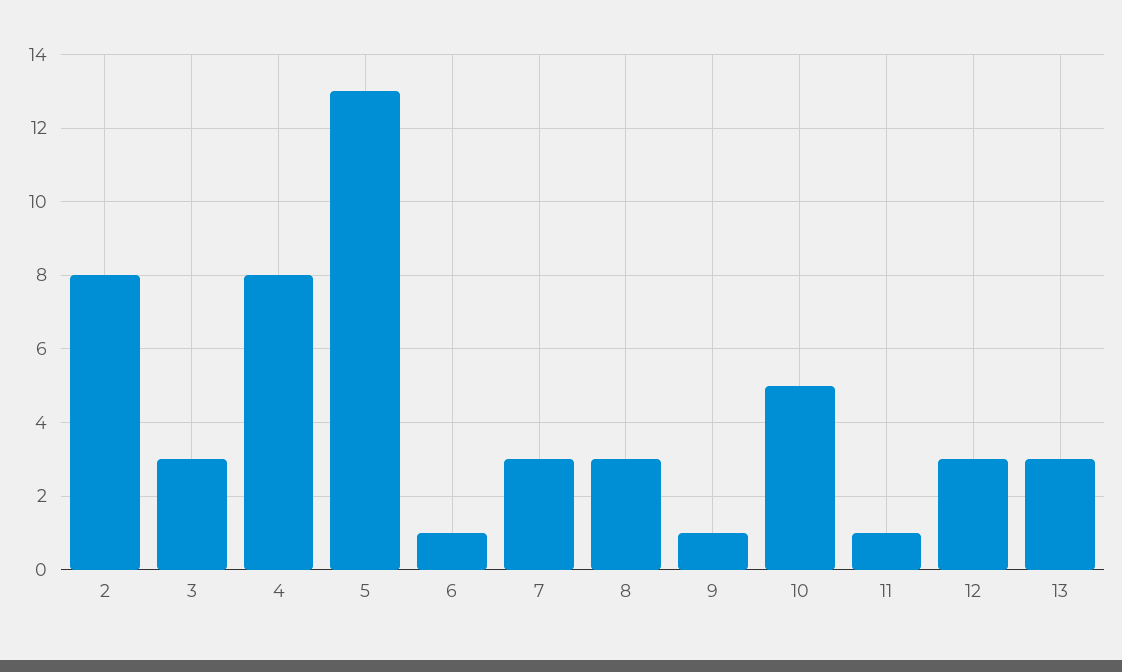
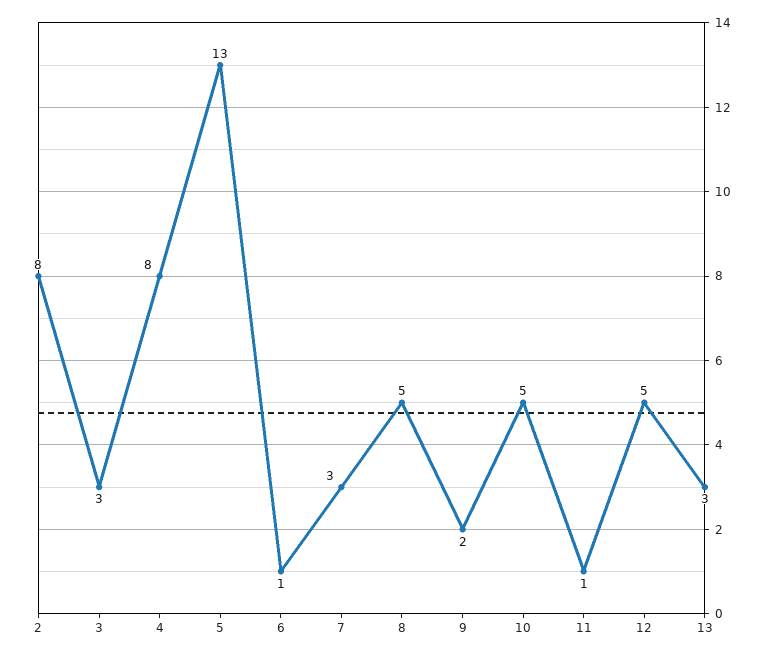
8: 3 -> 5
9: 1 -> 2
12: 3 -> 5

